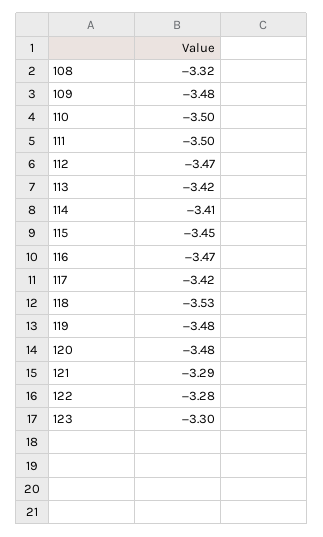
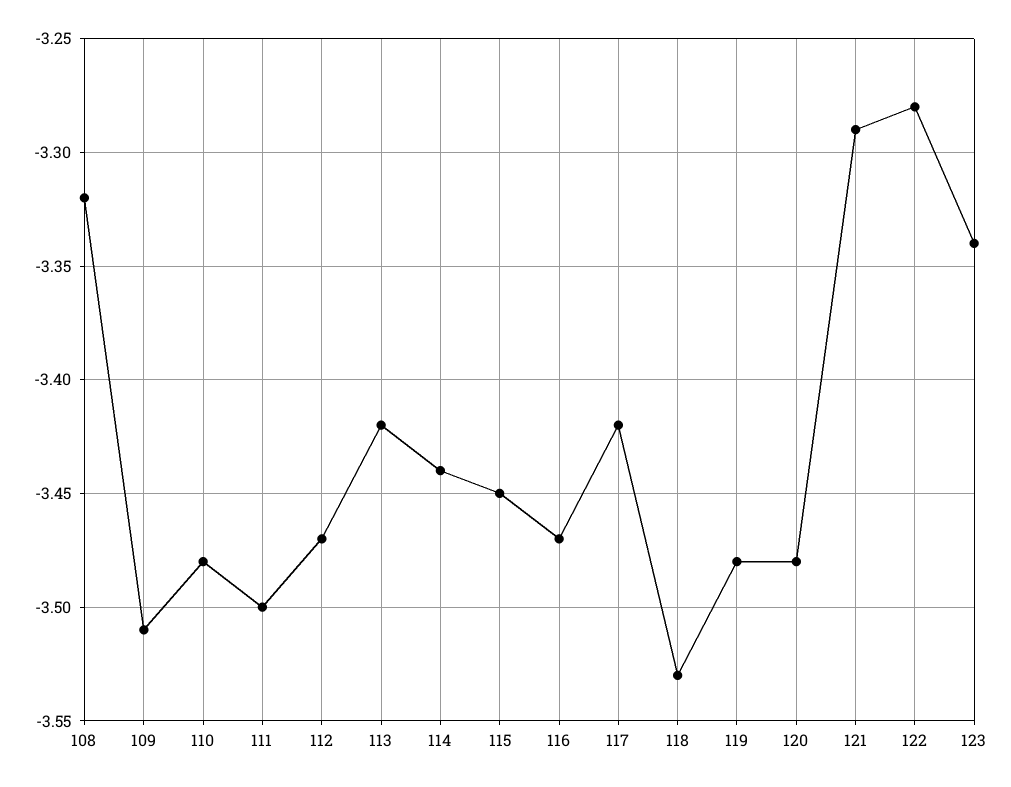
109: -3.48 -> -3.51
110: -3.5 -> -3.48
114: -3.41 -> -3.44
123: -3.3 -> -3.34

